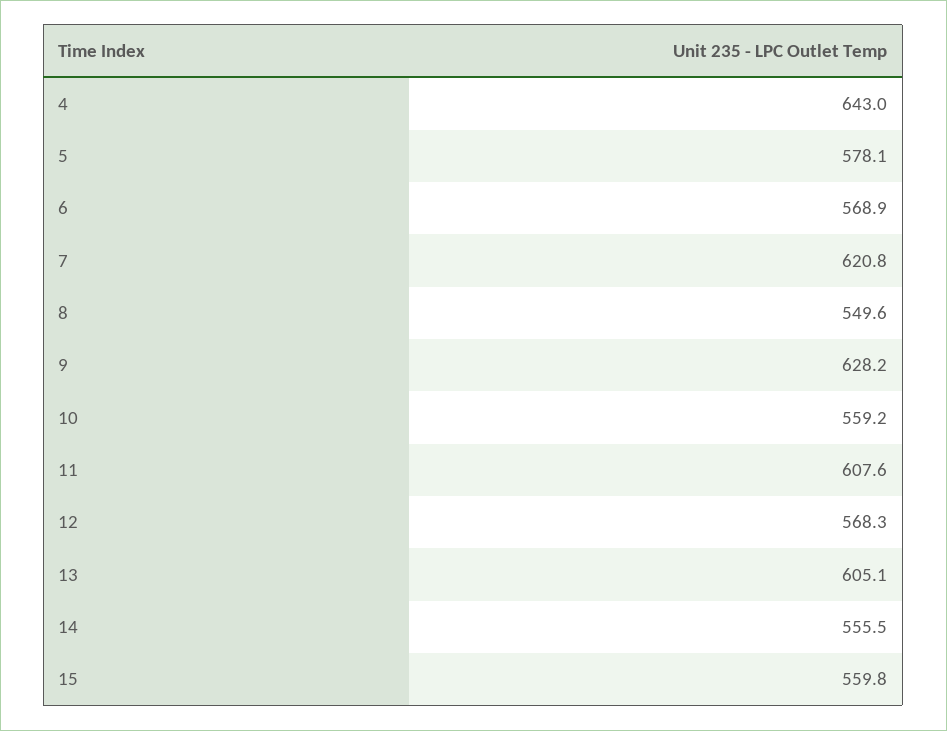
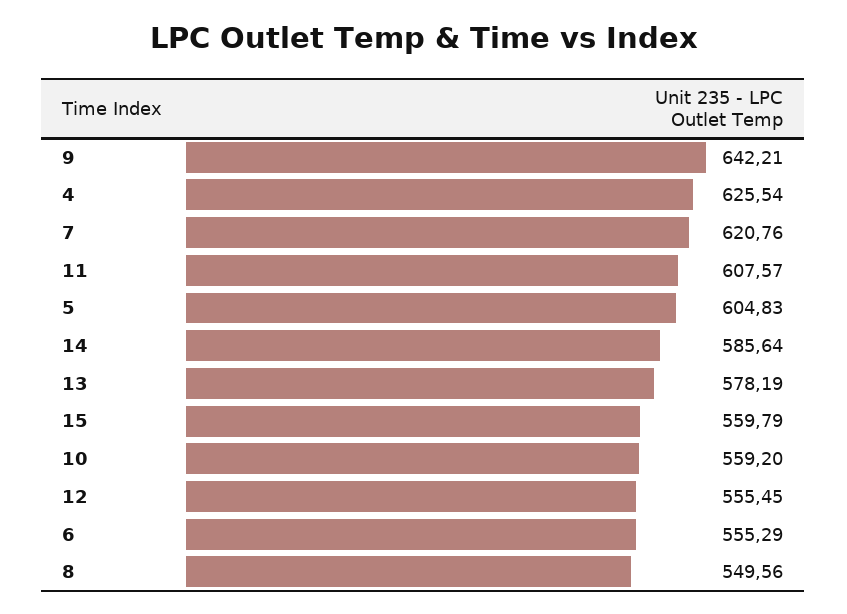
4: 643 -> 625.54
5: 578.1 -> 604.83
6: 568.9 -> 555.29
9: 628.2 -> 642.21
12: 568.3 -> 555.45
13: 605.1 -> 578.19
14: 555.5 -> 585.64

